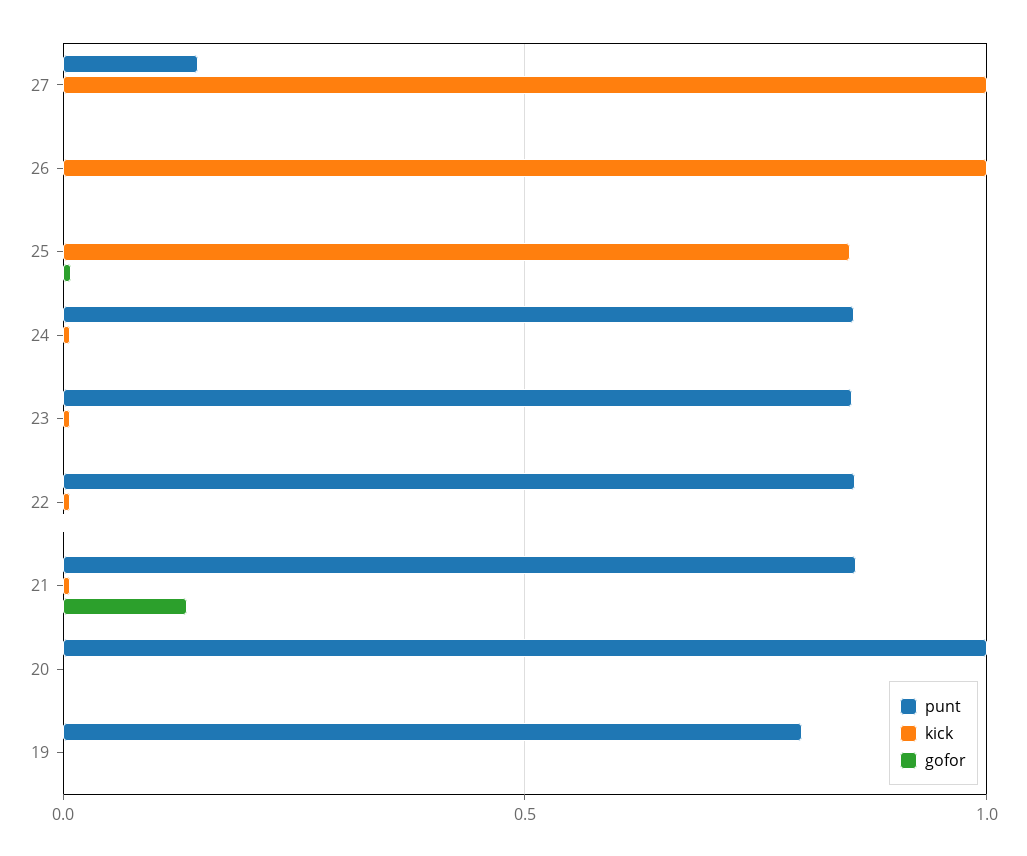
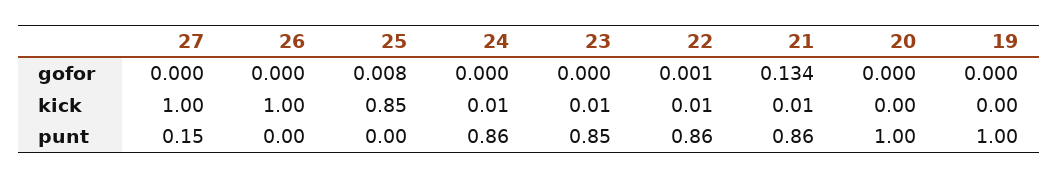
punt, 19: 0.8 -> 1

